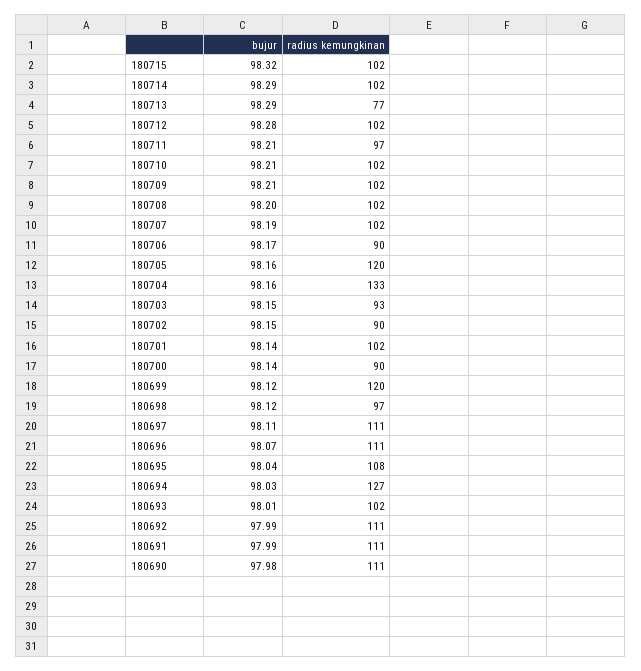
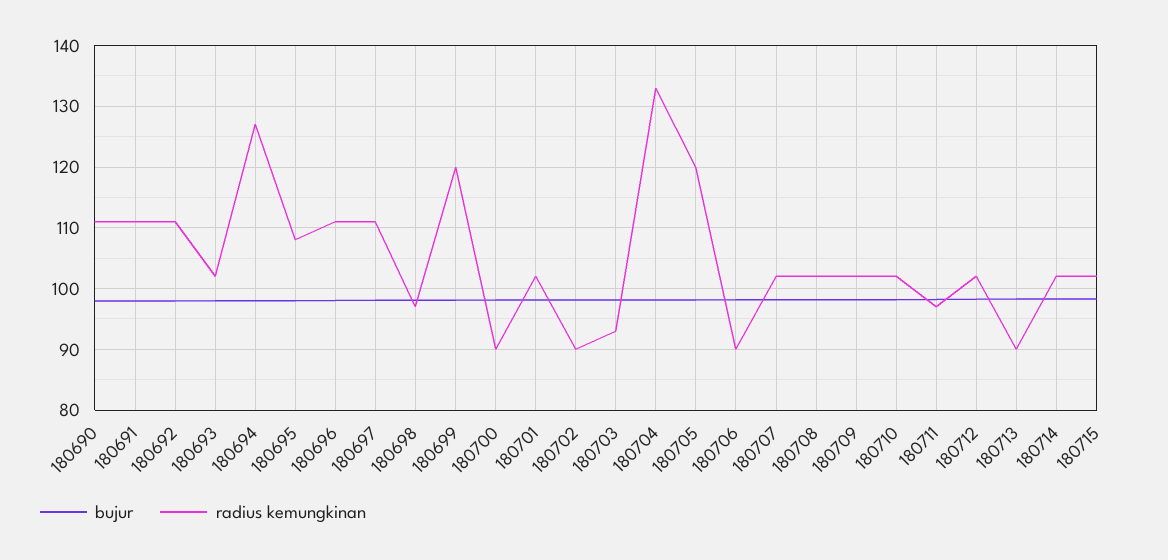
radius kemungkinan, 180713: 77 -> 90

